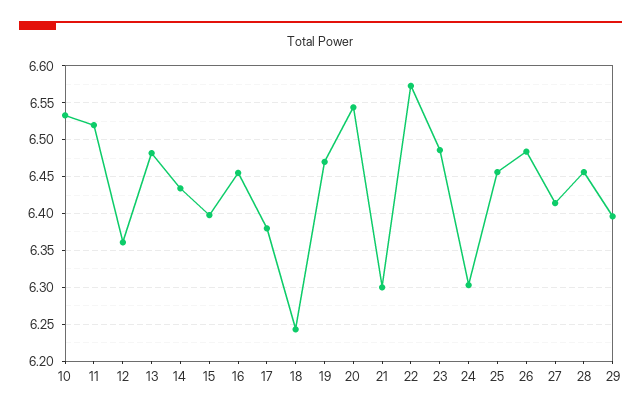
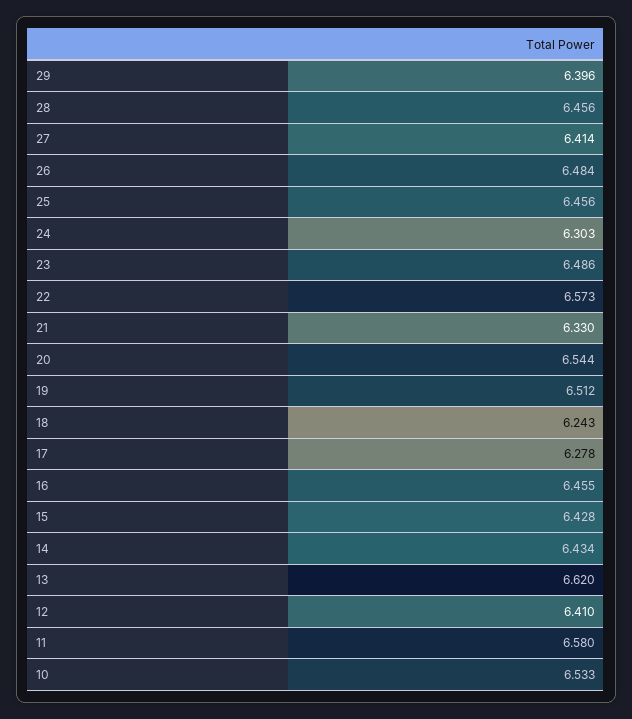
11: 6.52 -> 6.58
12: 6.36 -> 6.41
13: 6.48 -> 6.62
15: 6.4 -> 6.428
17: 6.38 -> 6.278
19: 6.47 -> 6.512
21: 6.3 -> 6.33

